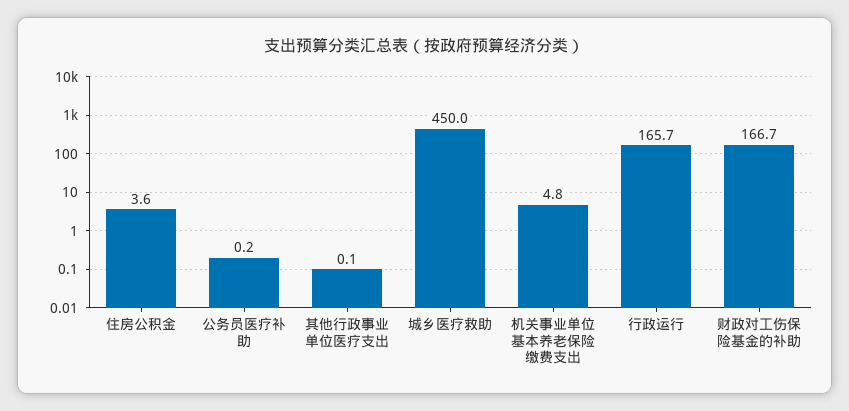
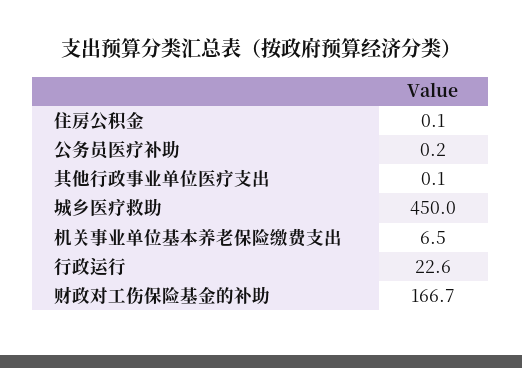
住房公积金: 3.6 -> 0.1
机关事业单位基本养老保险缴费支出: 4.8 -> 6.5
行政运行: 165.7 -> 22.6

